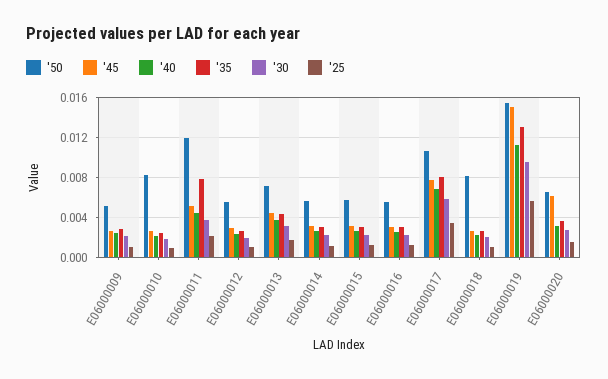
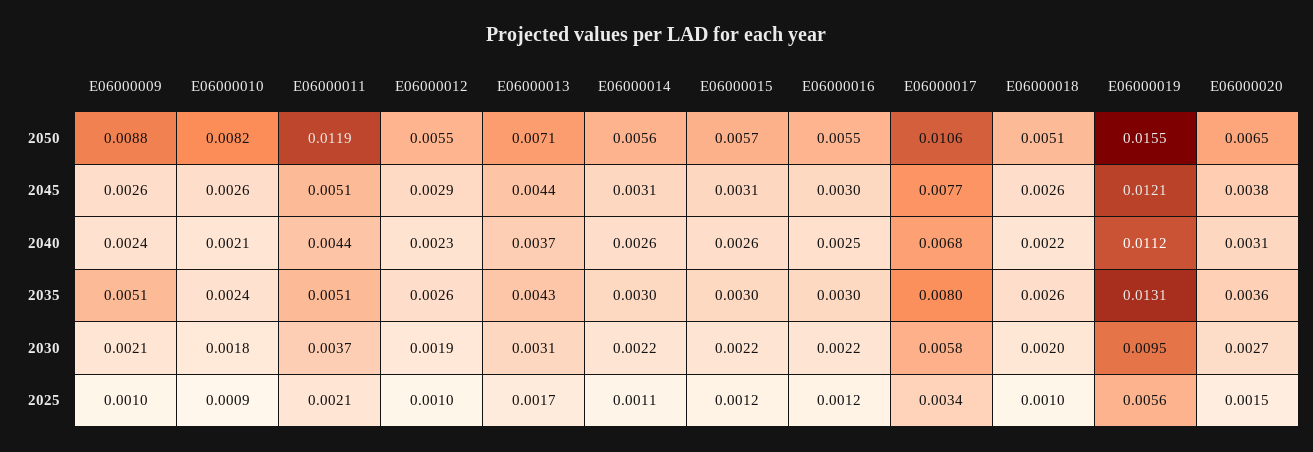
'50, E06000009: 0.005 -> 0.0088
'35, E06000009: 0.003 -> 0.0051
'35, E06000011: 0.008 -> 0.0051
'50, E06000018: 0.008 -> 0.0051
'45, E06000019: 0.015 -> 0.0121
'45, E06000020: 0.006 -> 0.0038

